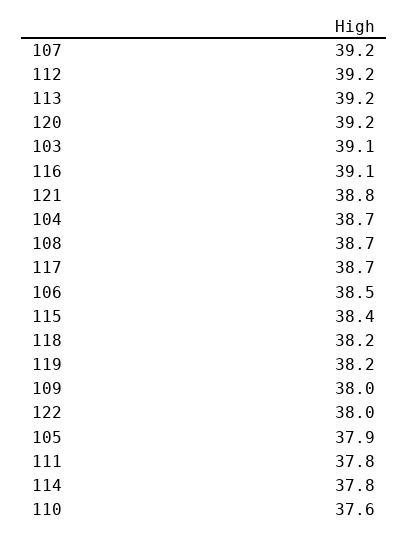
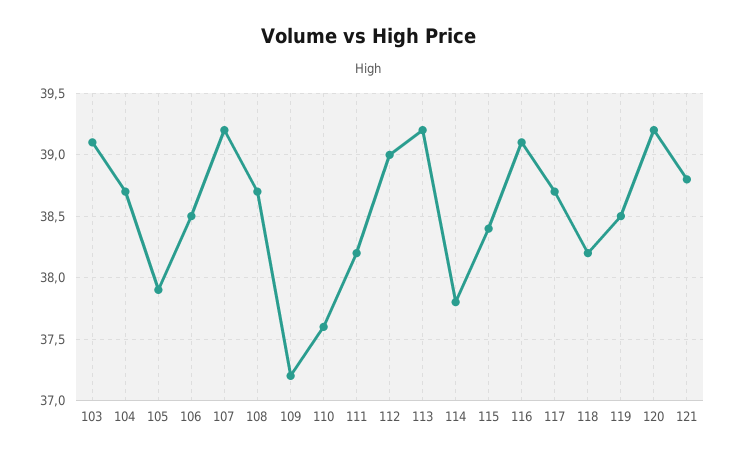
112: 39.2 -> 39
119: 38.2 -> 38.5
109: 38 -> 37.2
122: 38 -> none
111: 37.8 -> 38.2

